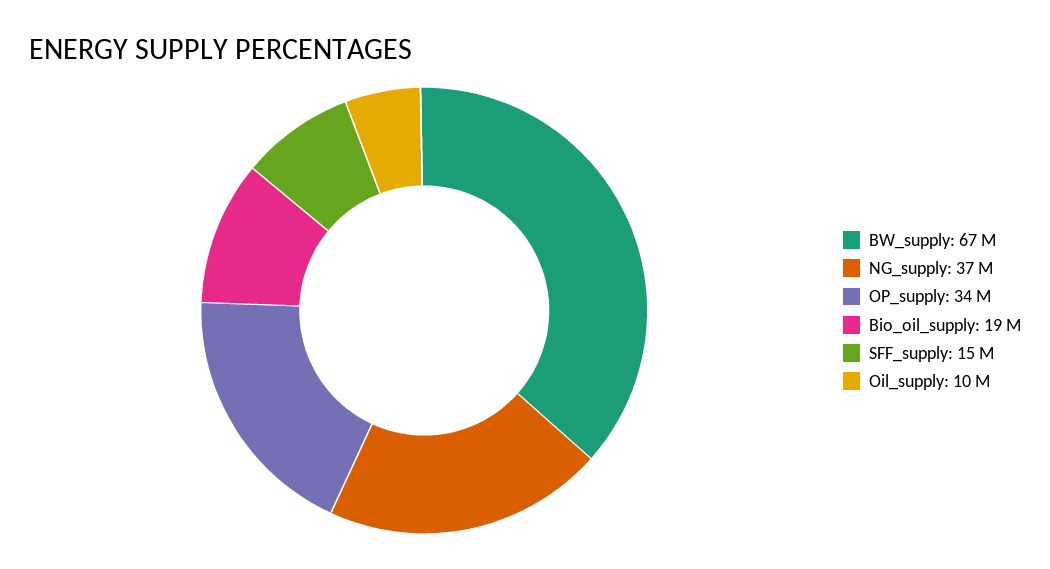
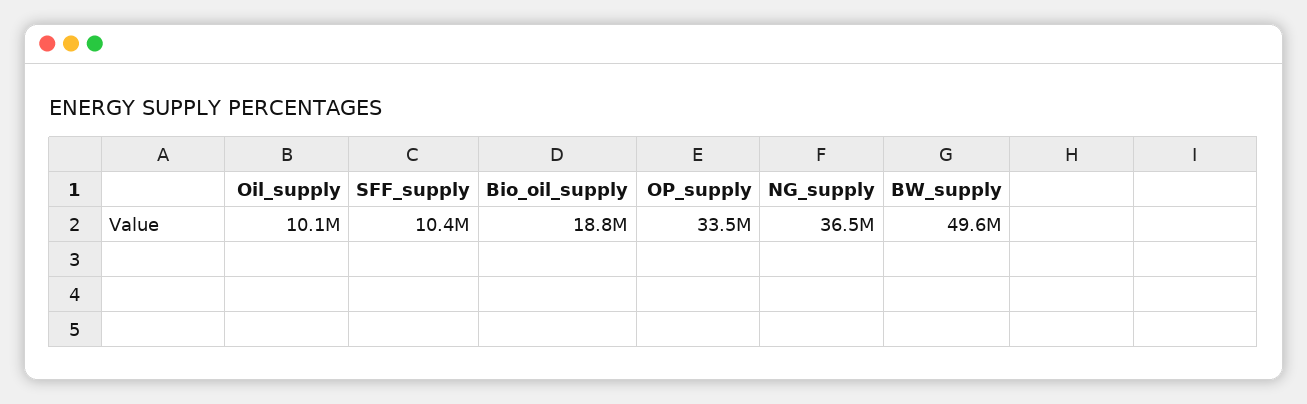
BW_supply: 67000000 -> 49600000
SFF_supply: 15000000 -> 10400000

